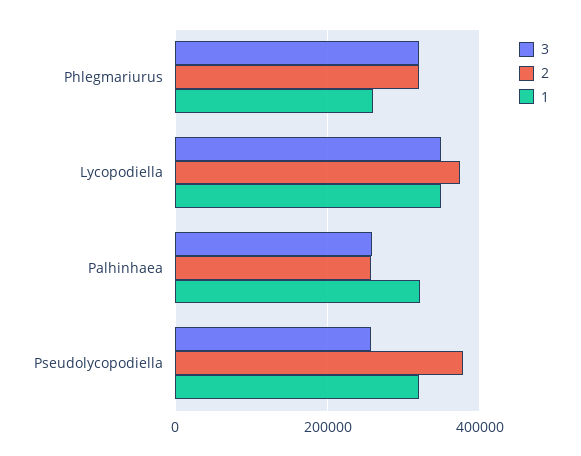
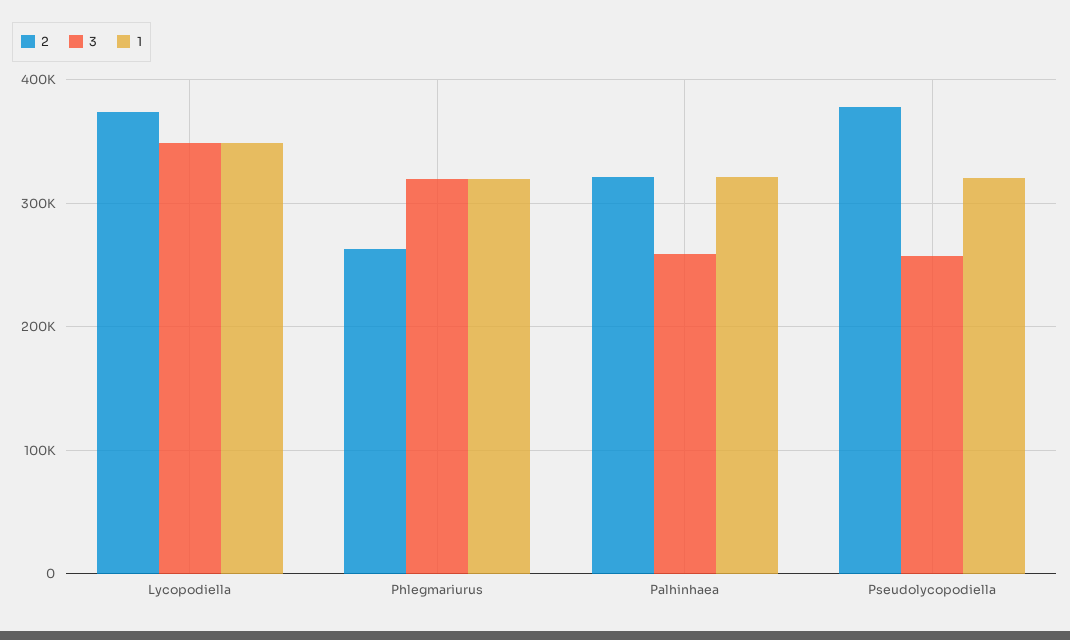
2, Phlegmariurus: 320000 -> 260000
1, Phlegmariurus: 260000 -> 320000
2, Palhinhaea: 260000 -> 320000

